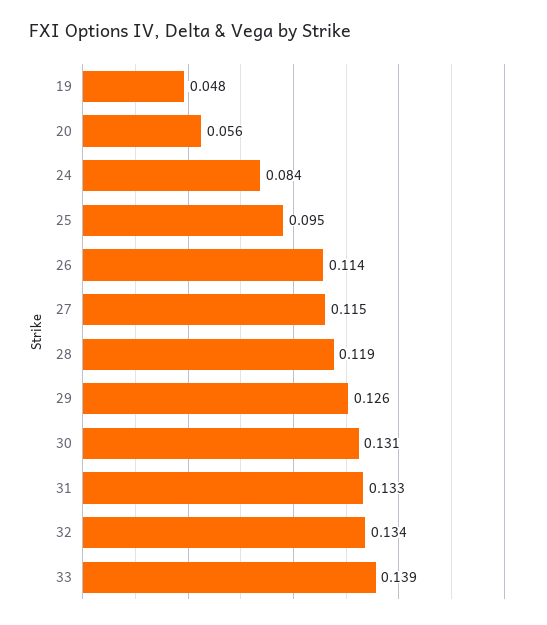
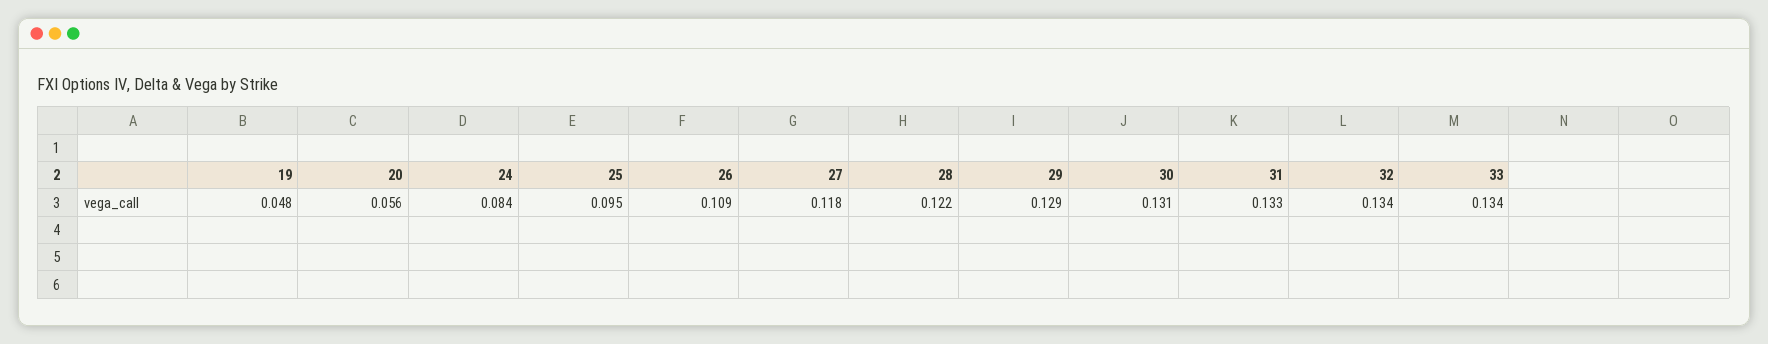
26: 0.114 -> 0.109
27: 0.115 -> 0.118
28: 0.119 -> 0.122
29: 0.126 -> 0.129
33: 0.139 -> 0.134

